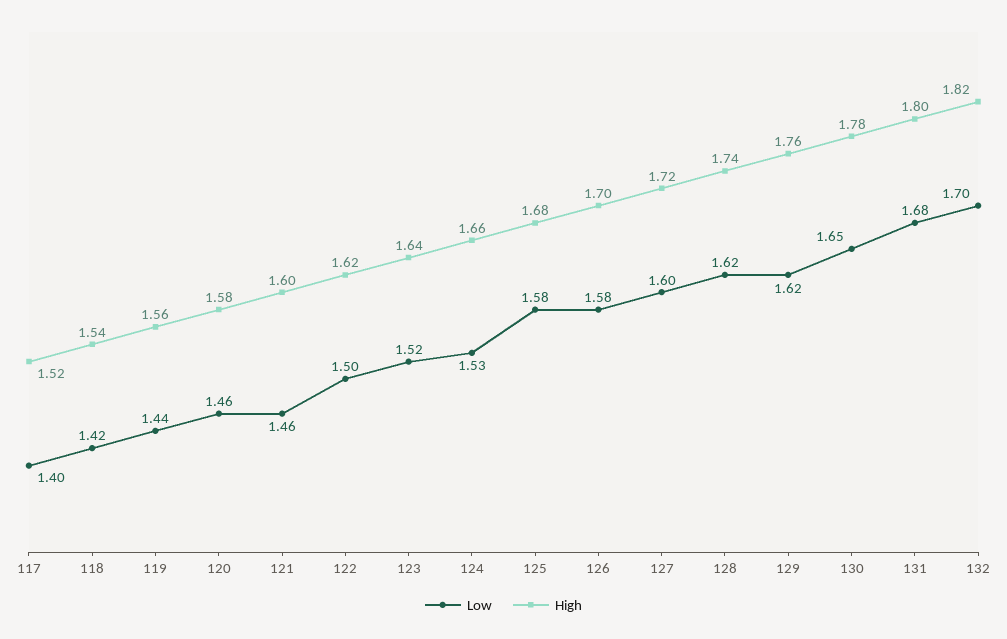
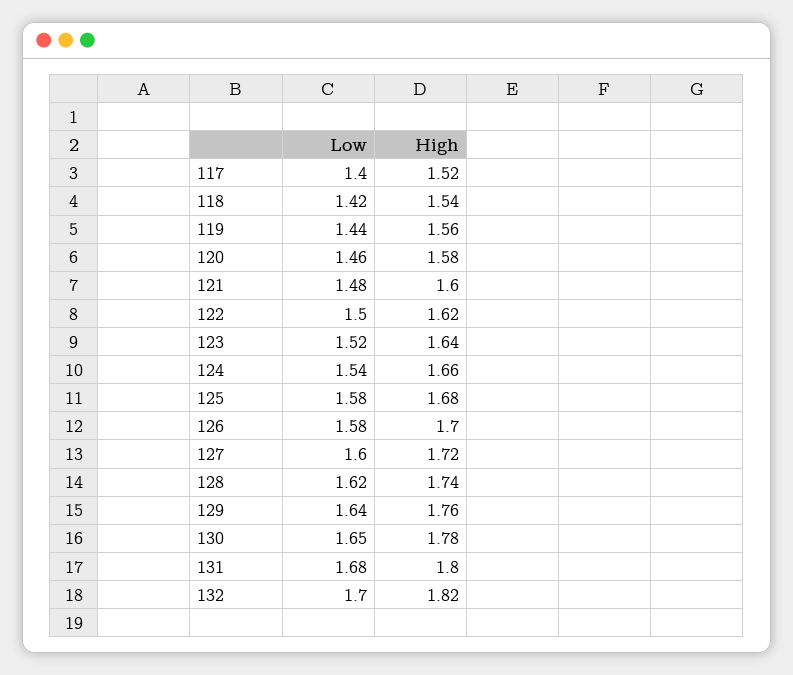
Low, 121: 1.46 -> 1.48
Low, 124: 1.53 -> 1.54
Low, 129: 1.62 -> 1.64

